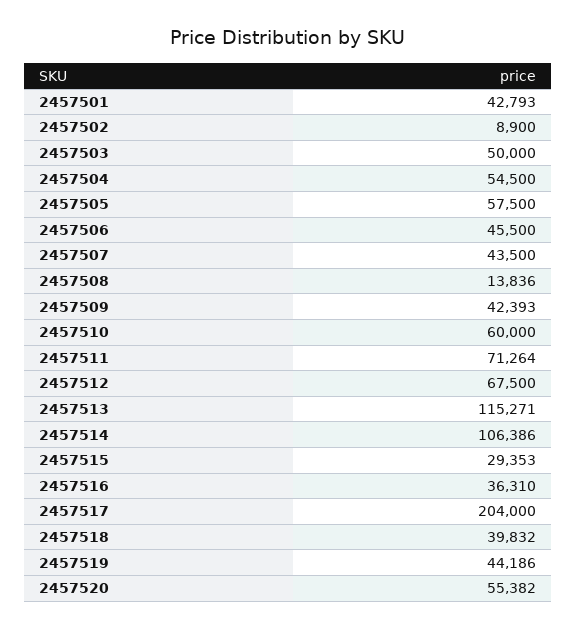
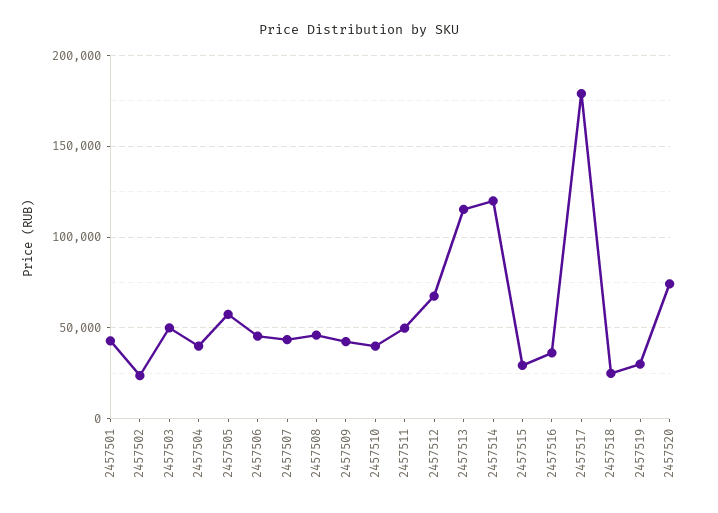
2457502: 8900 -> 25000
2457504: 54500 -> 40000
2457508: 13836 -> 45000
2457510: 60000 -> 40000
2457511: 71264 -> 50000
2457514: 106386 -> 120000
2457517: 204000 -> 180000
2457518: 39832 -> 25000
2457519: 44186 -> 30000
2457520: 55382 -> 75000

